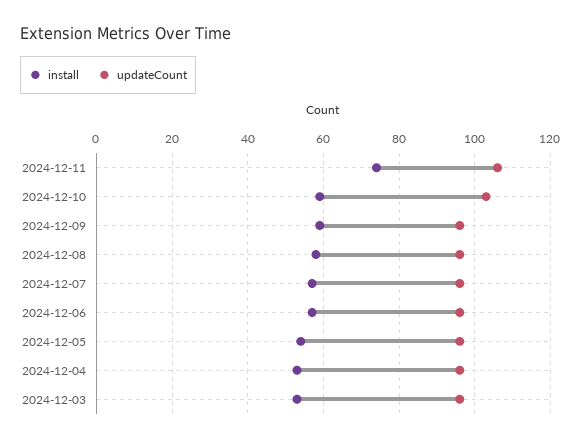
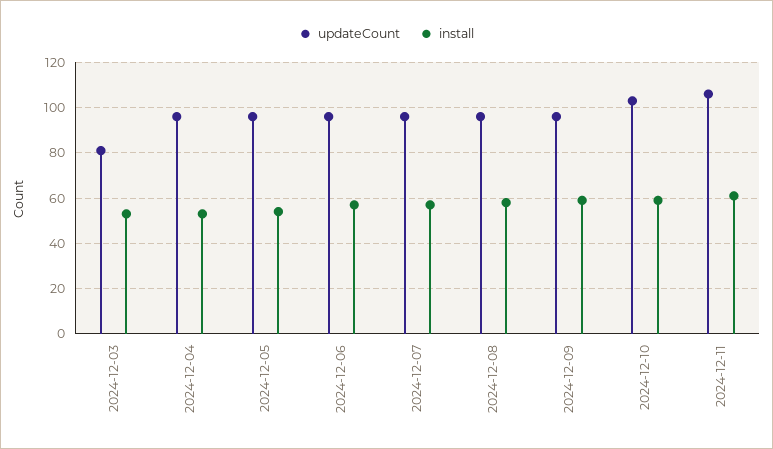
install, 2024-12-11: 75 -> 60
updateCount, 2024-12-03: 95 -> 80

